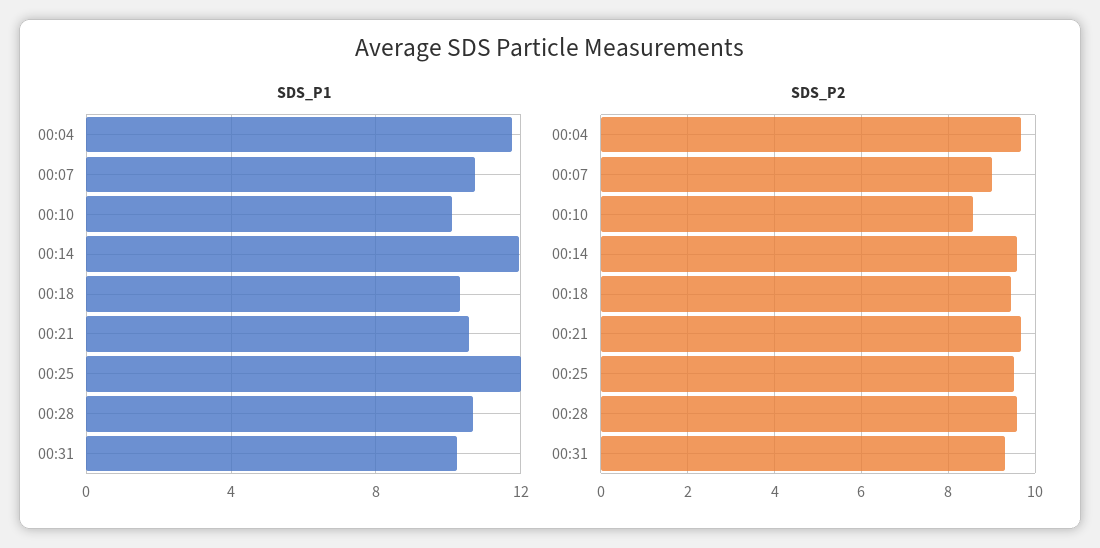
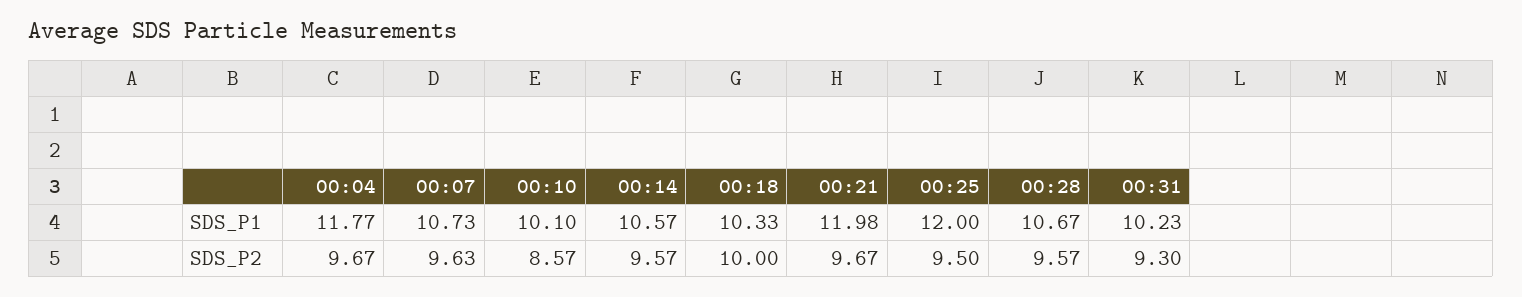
SDS_P1, 00:14: 12 -> 10.57
SDS_P1, 00:21: 10.5 -> 11.98
SDS_P2, 00:07: 9 -> 9.63
SDS_P2, 00:18: 9.4 -> 10

